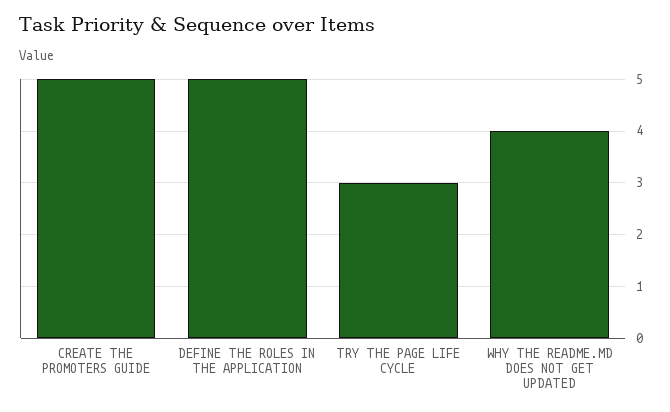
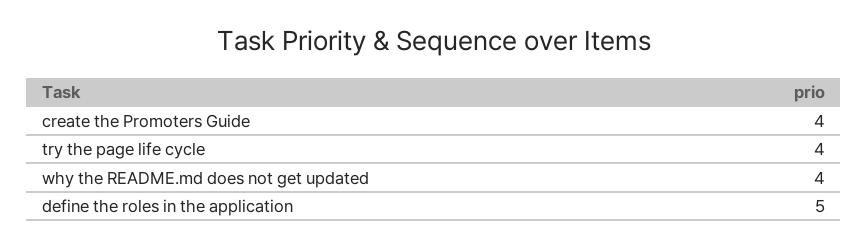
CREATE THE PROMOTERS GUIDE: 5 -> 4
TRY THE PAGE LIFE CYCLE: 3 -> 4

